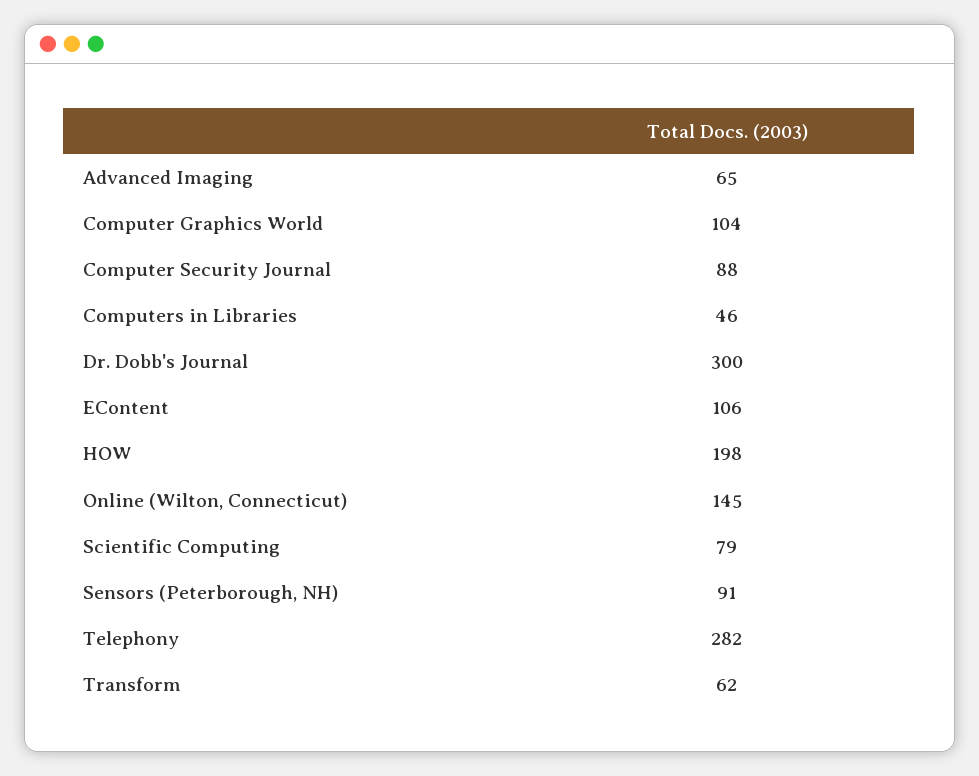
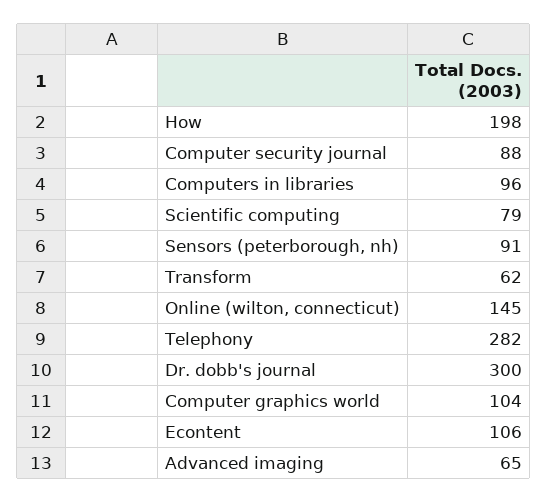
Computers in Libraries: 46 -> 96

